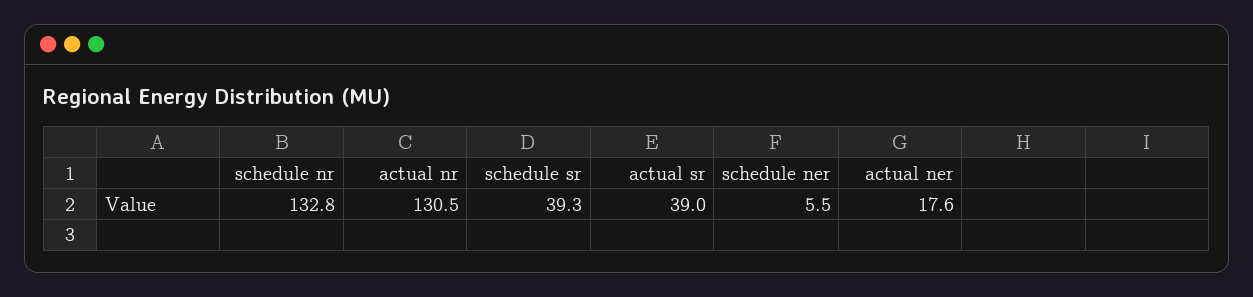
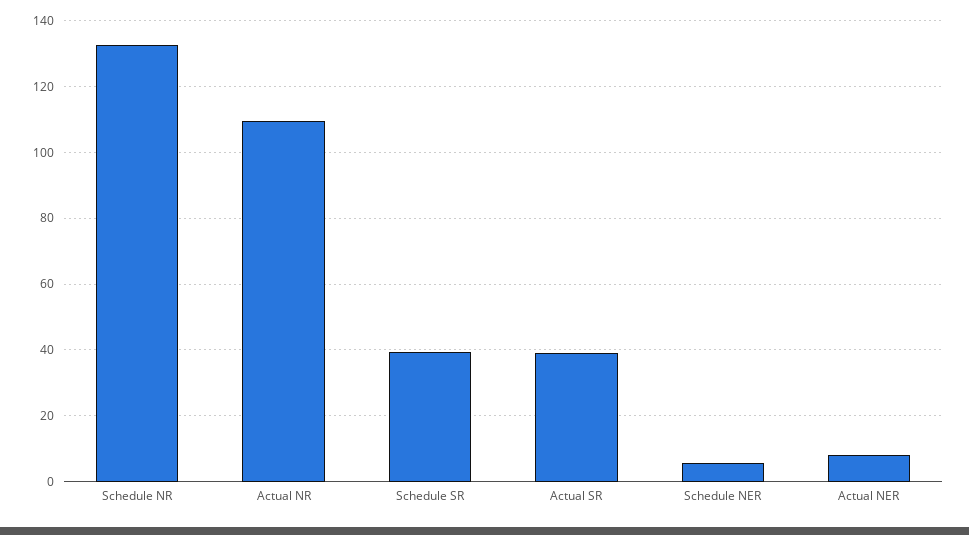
actual nr: 130.5 -> 110
actual ner: 17.6 -> 8

